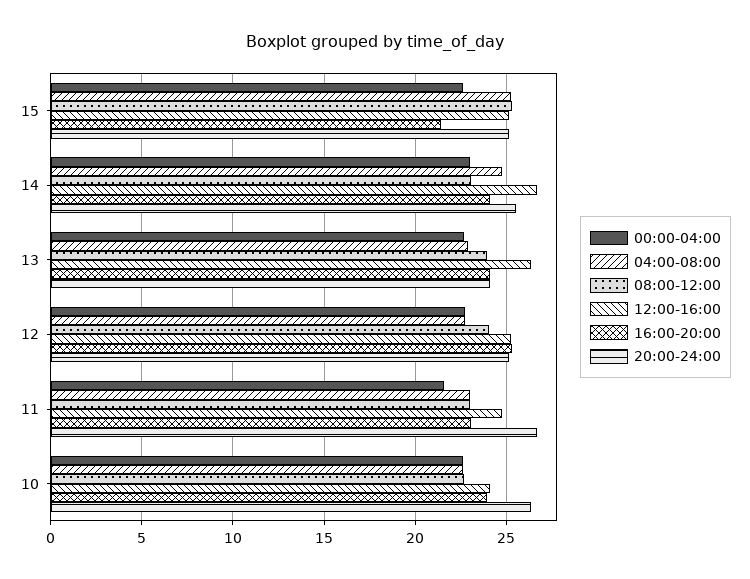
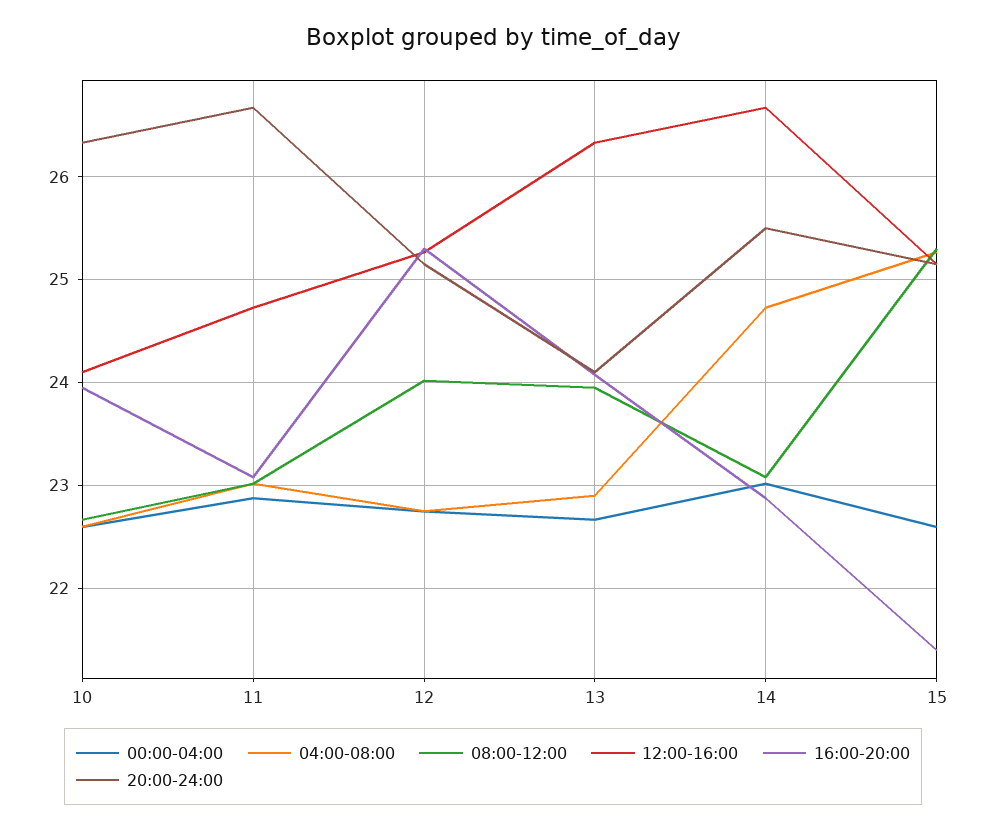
16:00-20:00, 14: 24 -> 22.9
00:00-04:00, 11: 21.5 -> 22.9

